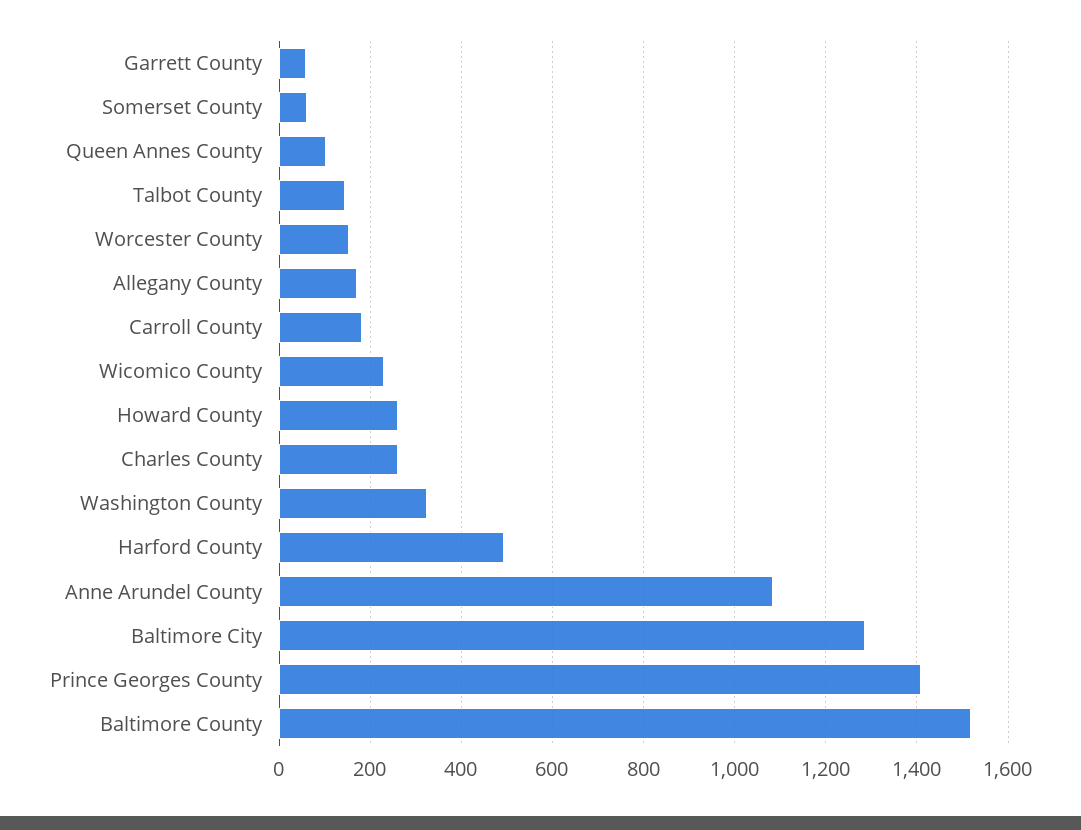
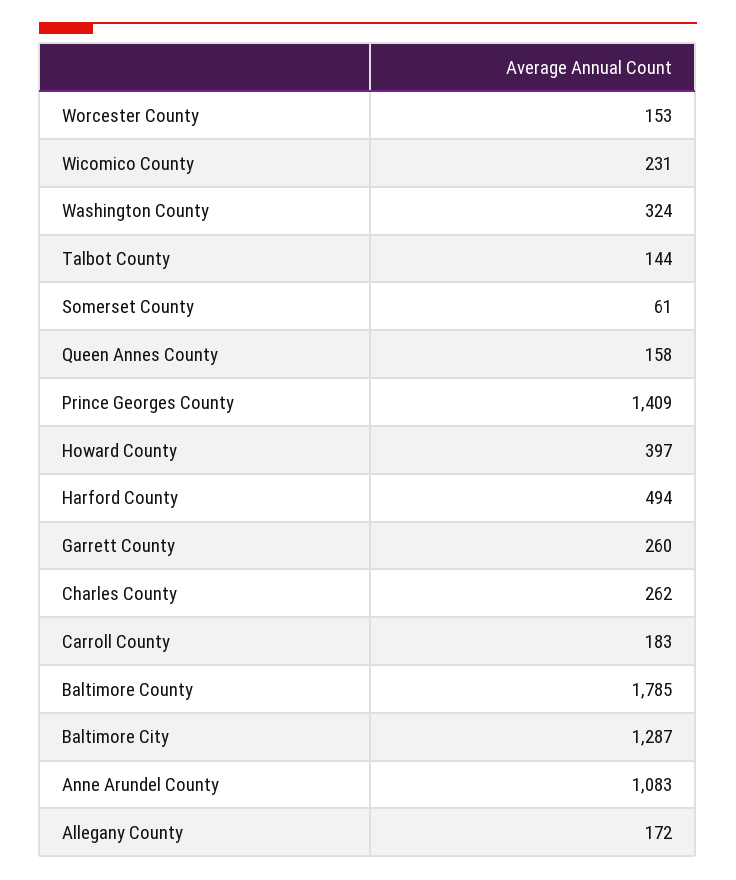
Garrett County: 60 -> 260
Queen Annes County: 100 -> 158
Howard County: 260 -> 397
Baltimore County: 1520 -> 1785

